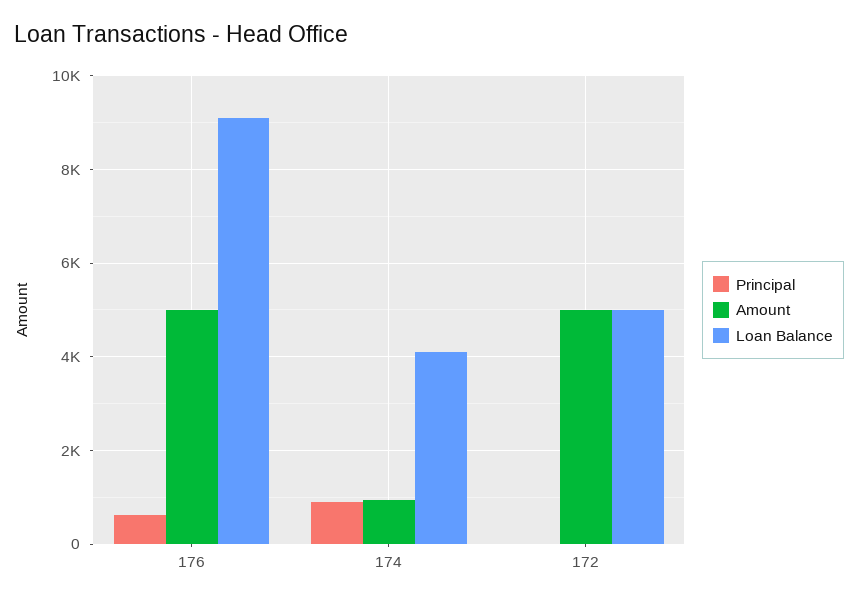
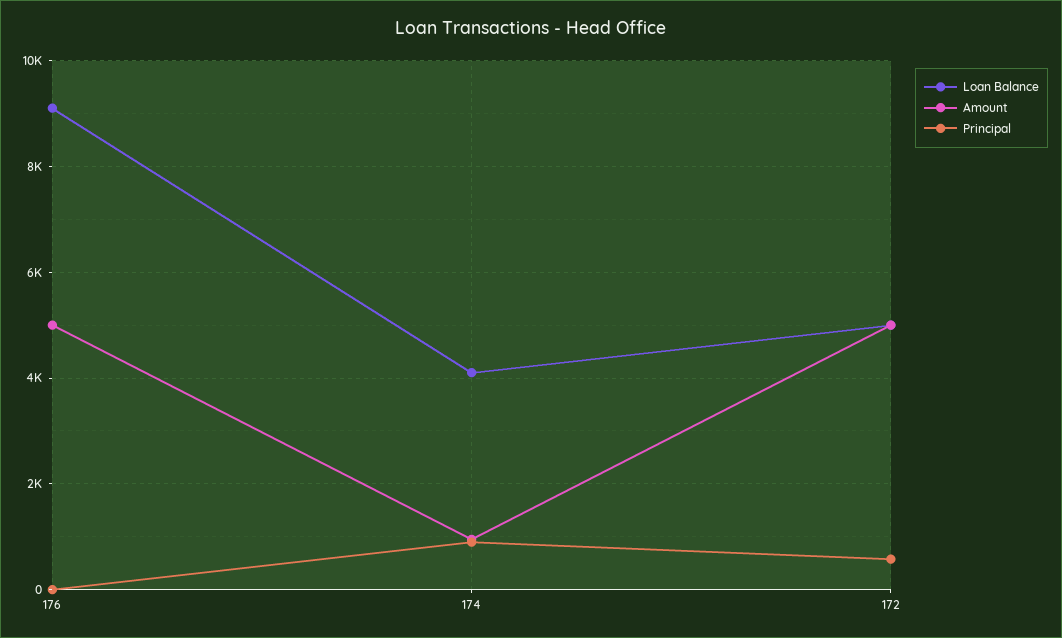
Principal, 176: 600 -> 0
Principal, 172: 0 -> 600

